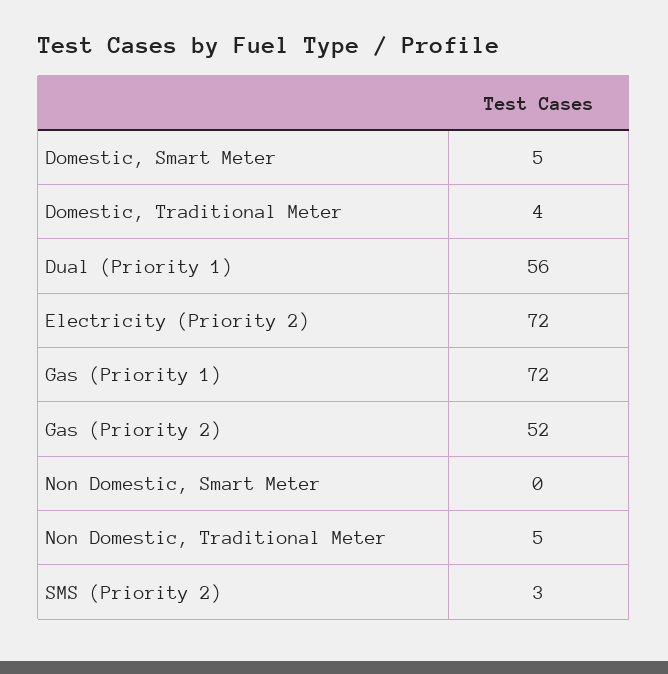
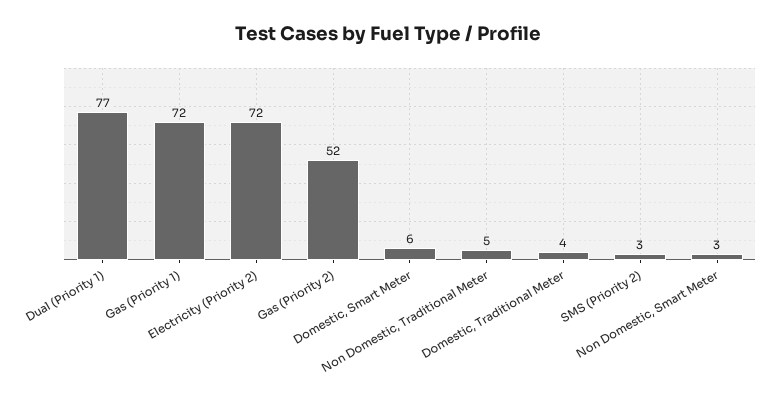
Domestic, Smart Meter: 5 -> 6
Dual (Priority 1): 56 -> 77
Non Domestic, Smart Meter: 0 -> 3

